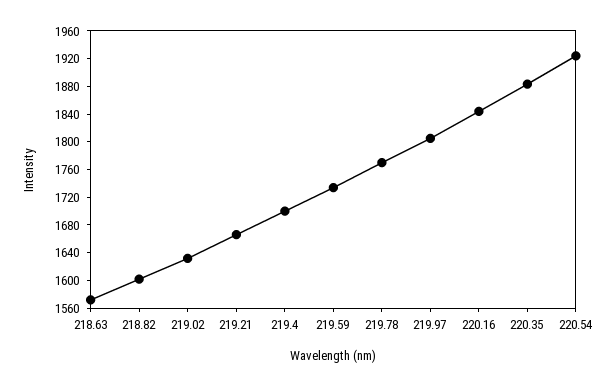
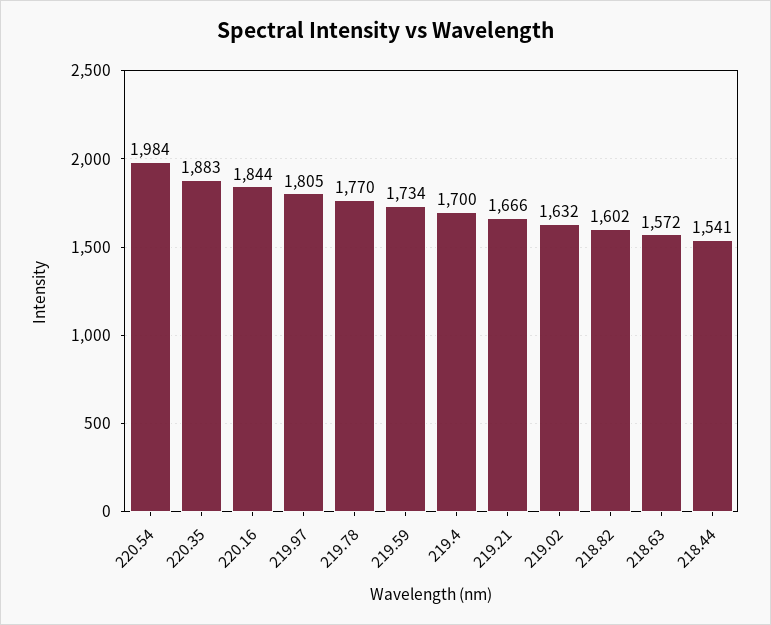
220.54: 1920 -> 1984
218.44: none -> 1541

